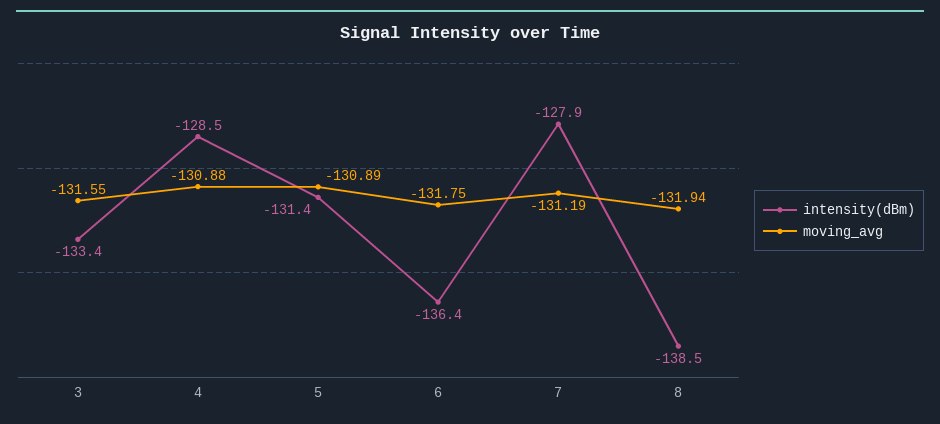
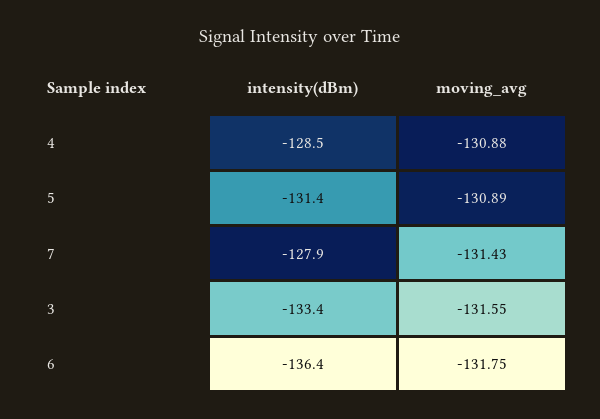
moving_avg, 7: -131.19 -> -131.43
intensity(dBm), 8: -138.5 -> none
moving_avg, 8: -131.94 -> none

